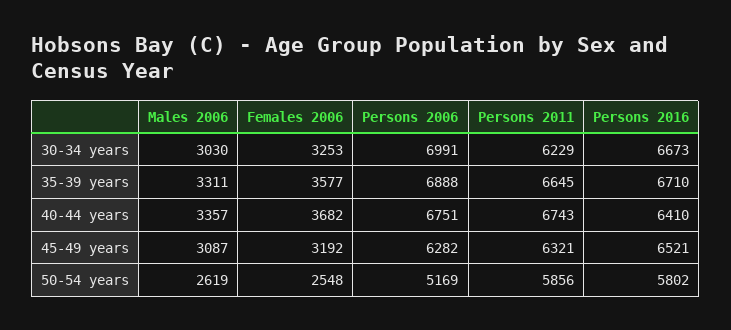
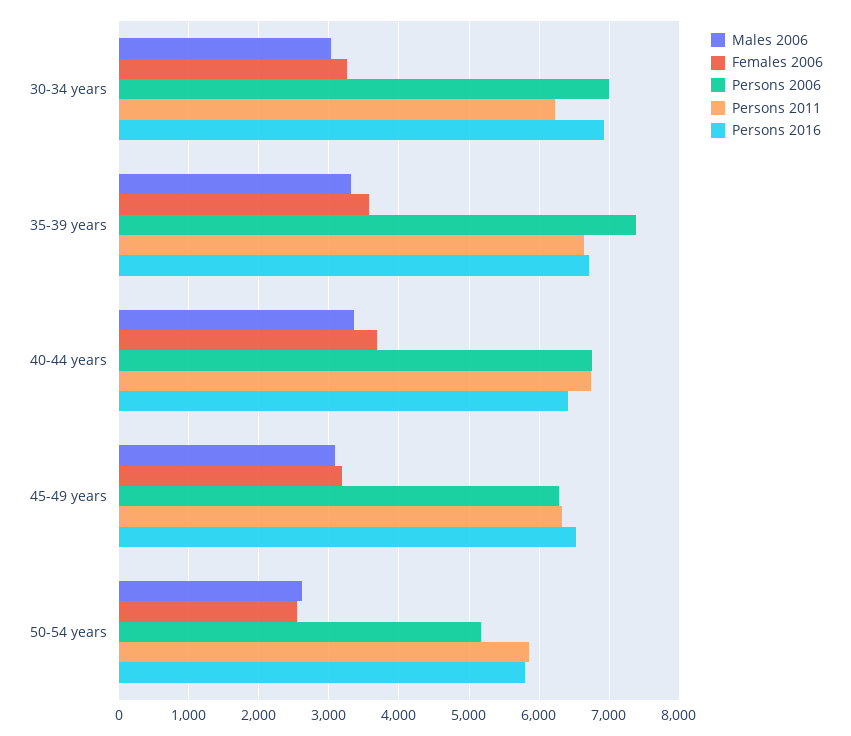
Persons 2016, 30-34 years: 6673 -> 6900
Persons 2006, 35-39 years: 6888 -> 7400

